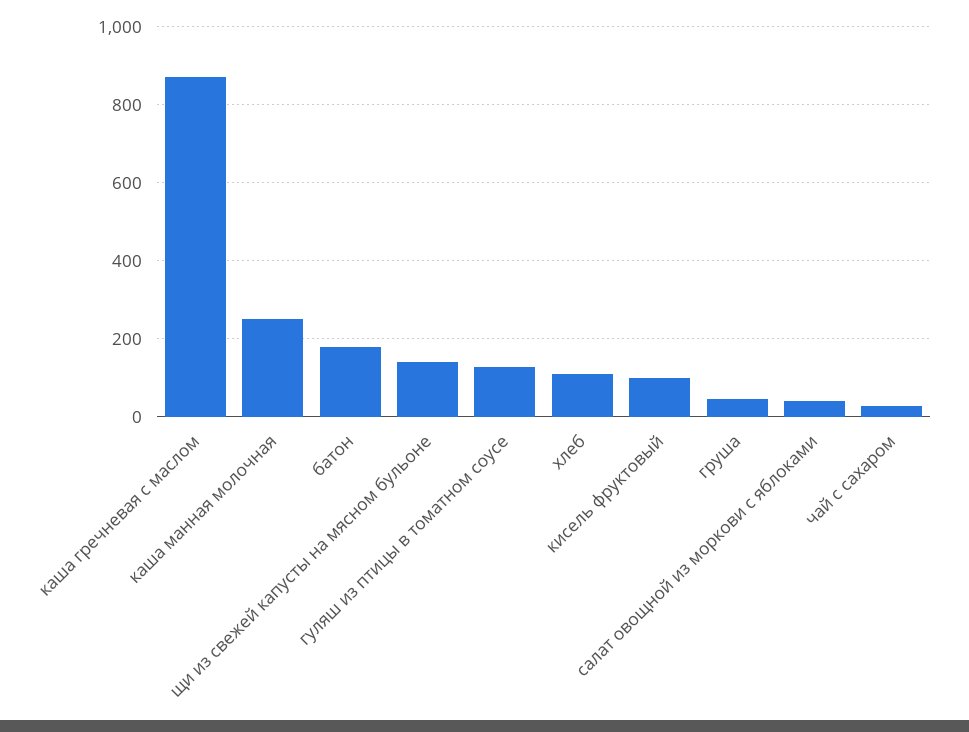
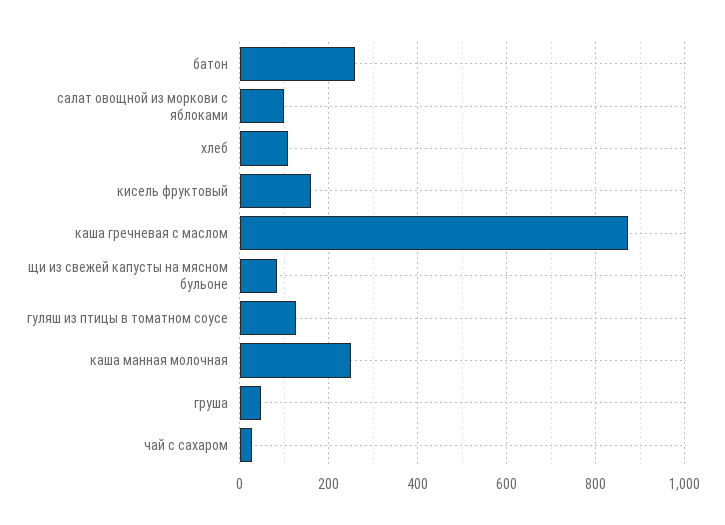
батон: 180 -> 260
щи из свежей капусты на мясном бульоне: 140 -> 80
кисель фруктовый: 100 -> 160
салат овощной из моркови с яблоками: 40 -> 100

